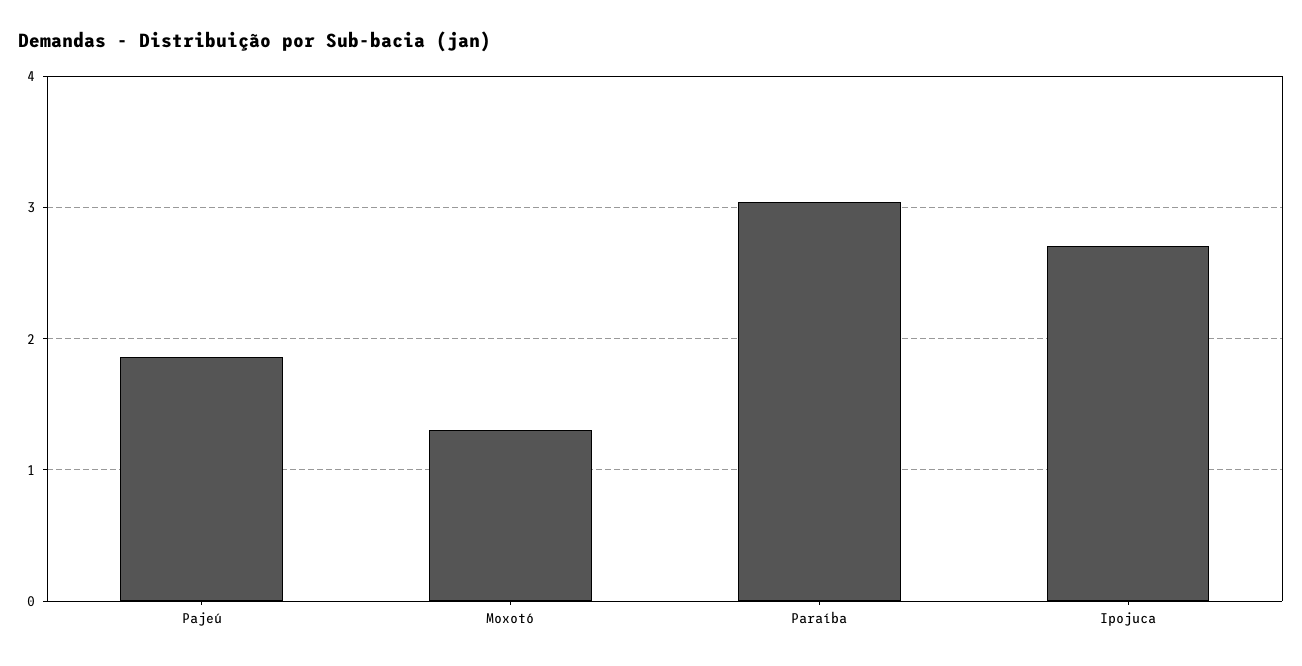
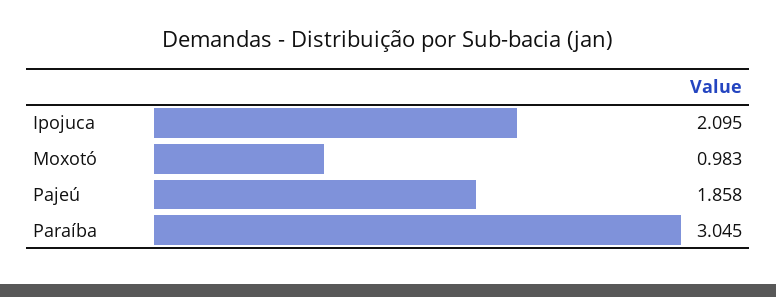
Moxotó: 1.3 -> 0.983
Ipojuca: 2.7 -> 2.095

